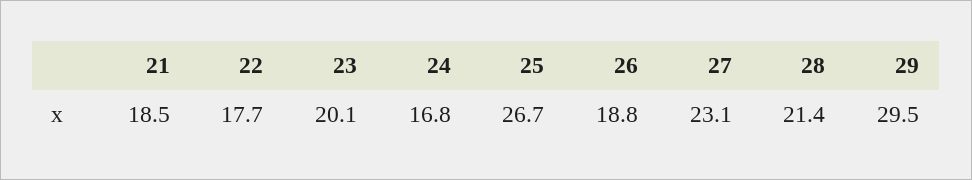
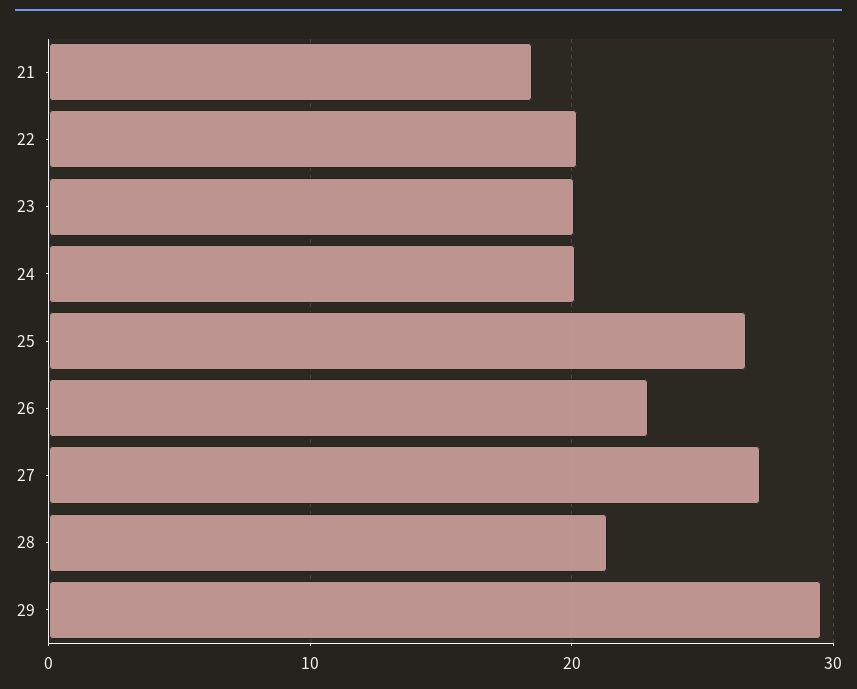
22: 17.7 -> 20
24: 16.8 -> 20
26: 18.8 -> 23
27: 23.1 -> 27

